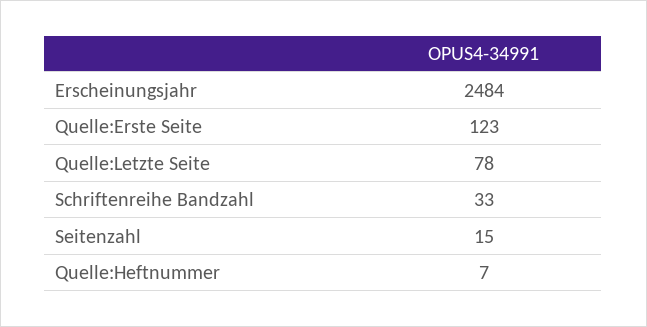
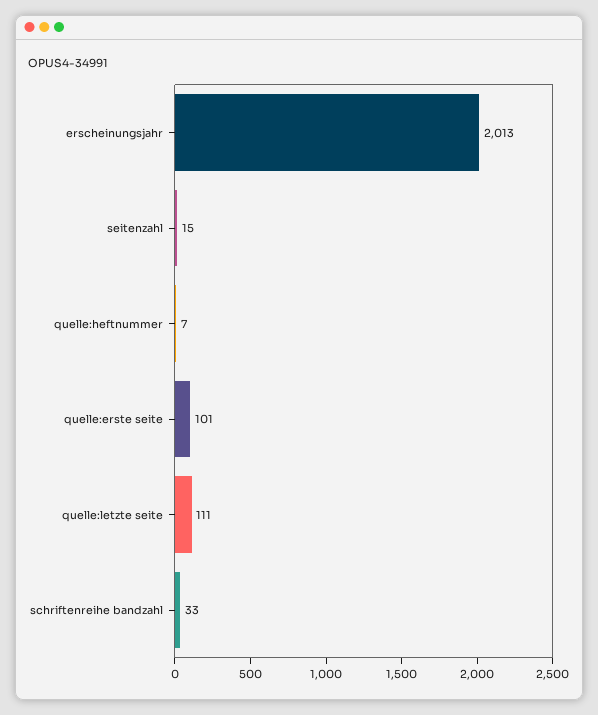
Erscheinungsjahr: 2484 -> 2013
Quelle:Erste Seite: 123 -> 101
Quelle:Letzte Seite: 78 -> 111

